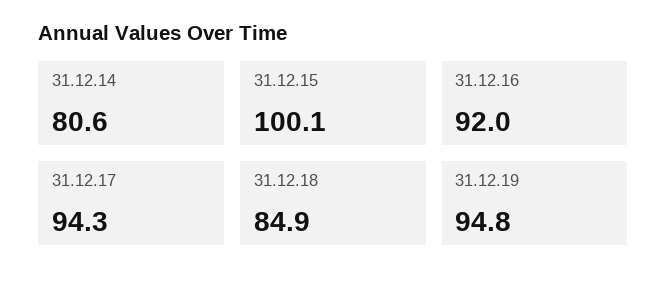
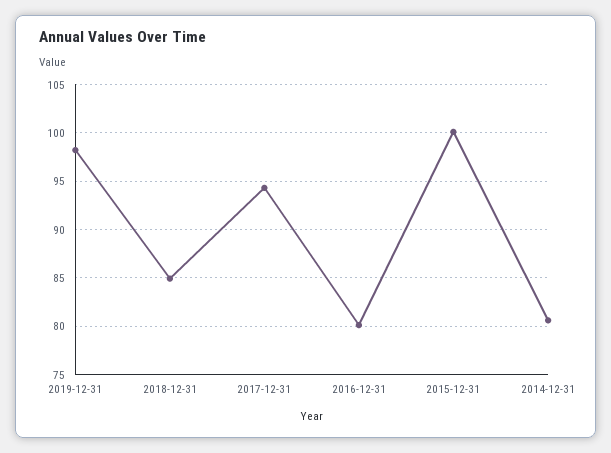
31.12.16: 92 -> 80
31.12.19: 94.8 -> 98

